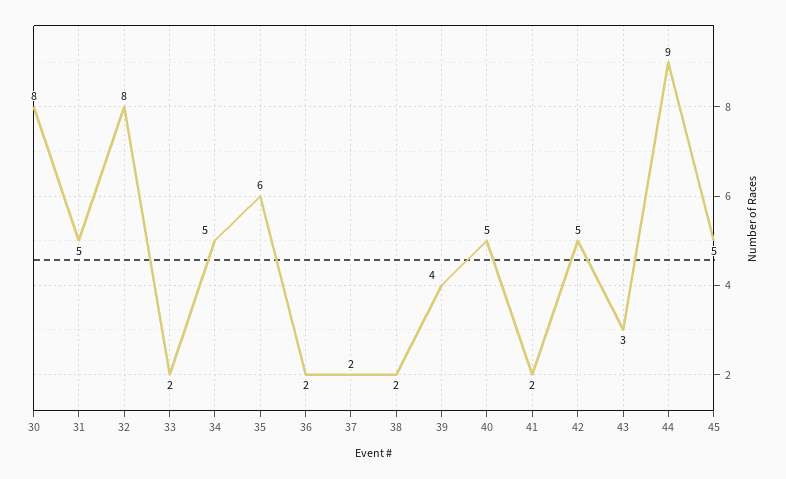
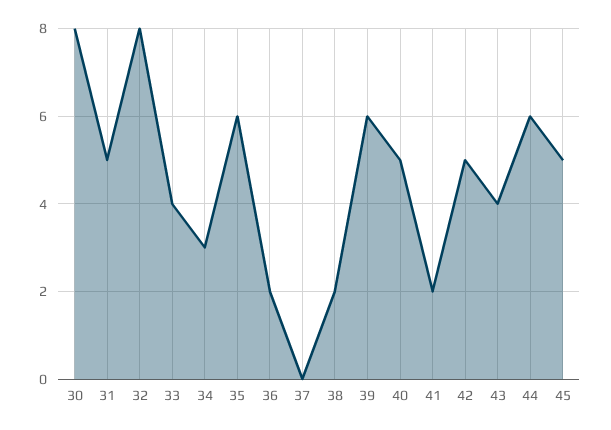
33: 2 -> 4
34: 5 -> 3
37: 2 -> 0
39: 4 -> 6
43: 3 -> 4
44: 9 -> 6

